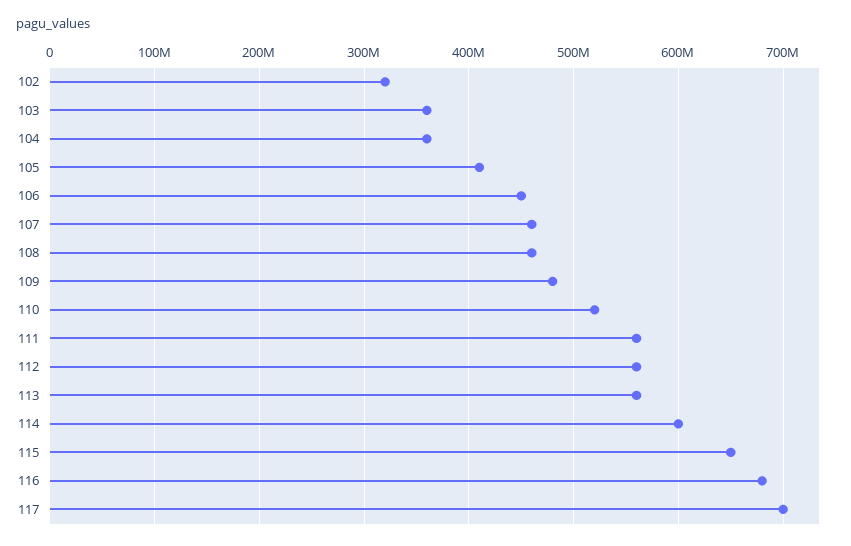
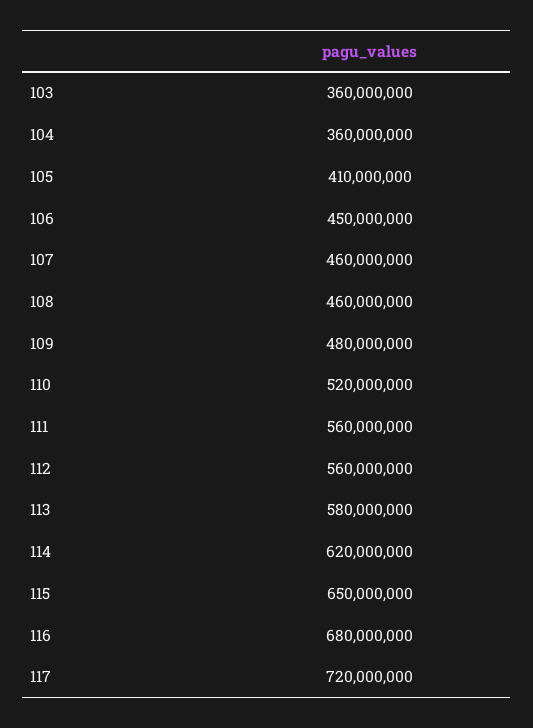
102: 320000000 -> none
113: 560000000 -> 580000000
114: 600000000 -> 620000000
117: 700000000 -> 720000000

